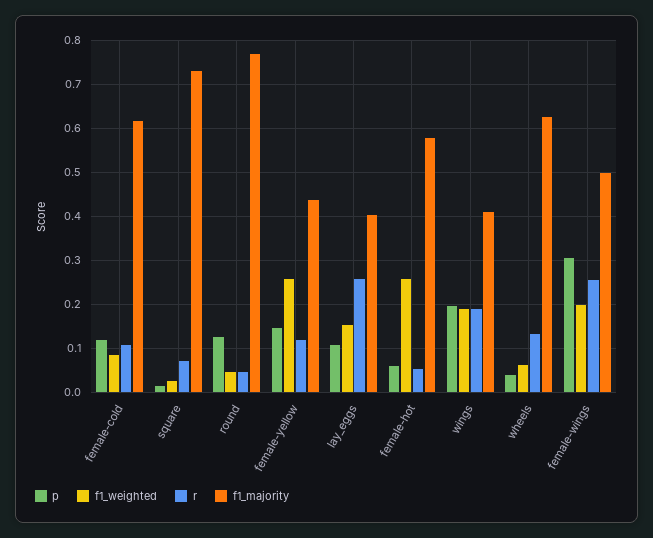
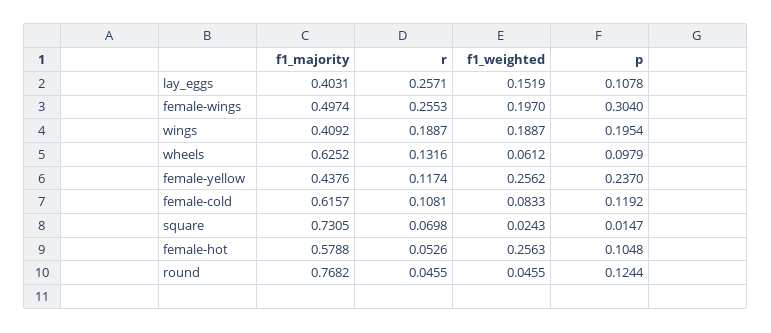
p, female-yellow: 0.14 -> 0.237
p, female-hot: 0.06 -> 0.1048
p, wheels: 0.04 -> 0.0979

